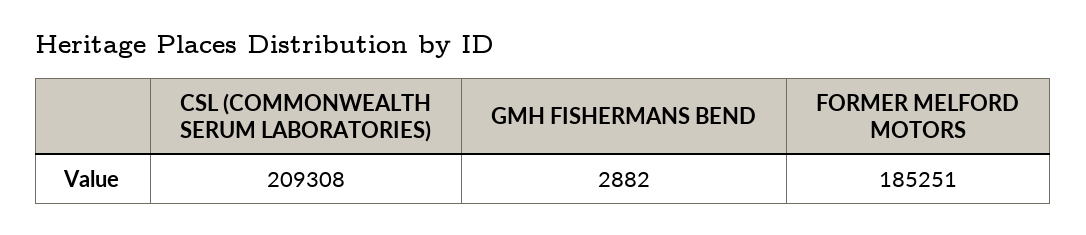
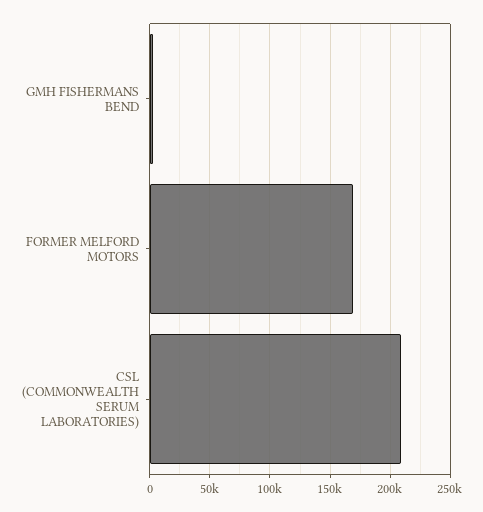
FORMER MELFORD MOTORS: 185251 -> 170000

